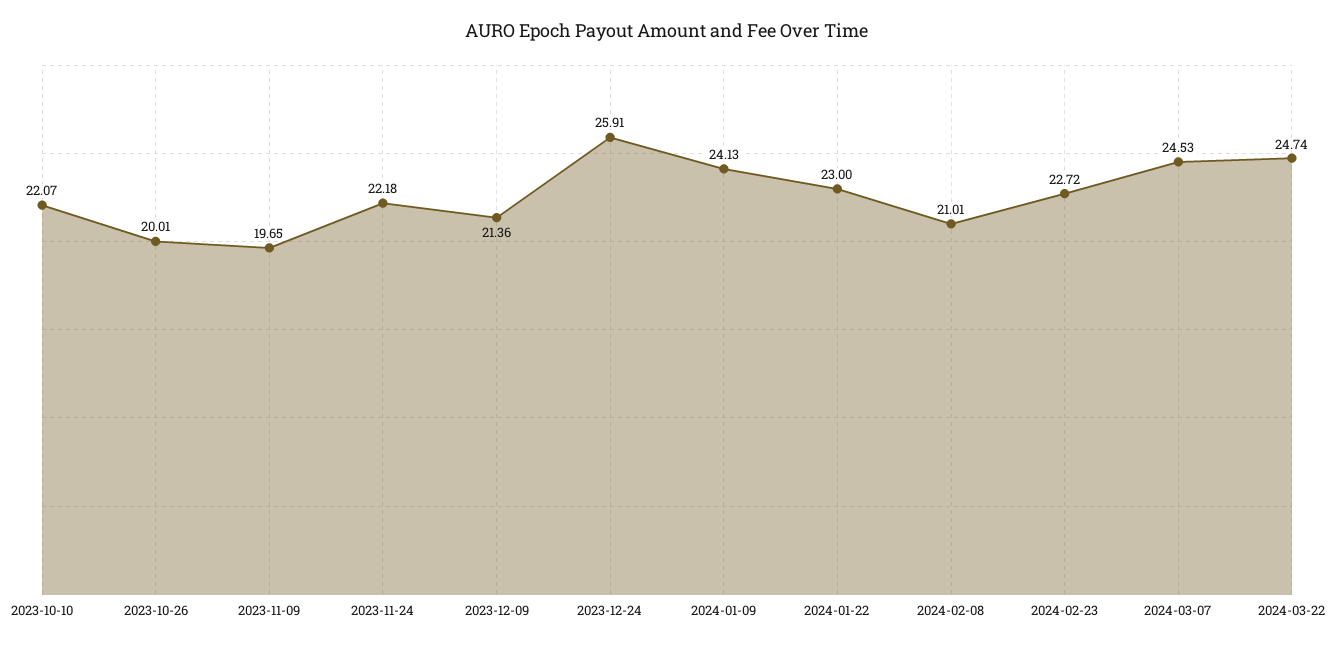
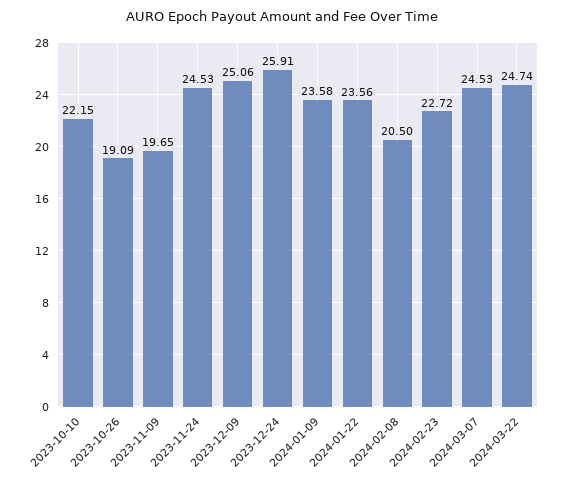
2023-10-10: 22.07 -> 22.15
2023-10-26: 20.01 -> 19.09
2023-11-24: 22.18 -> 24.53
2023-12-09: 21.36 -> 25.06
2024-01-09: 24.13 -> 23.58
2024-01-22: 23 -> 23.56
2024-02-08: 21.01 -> 20.5

